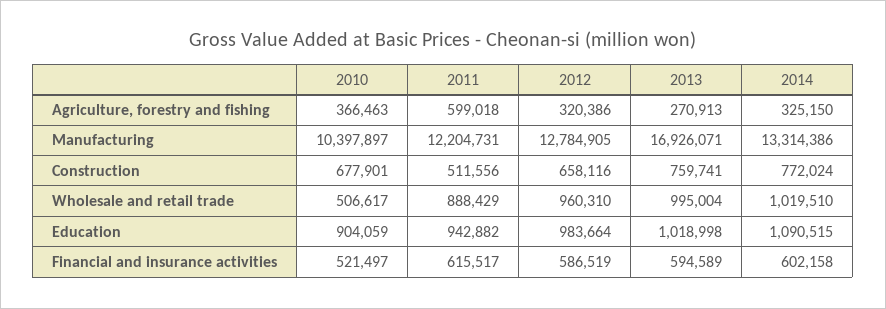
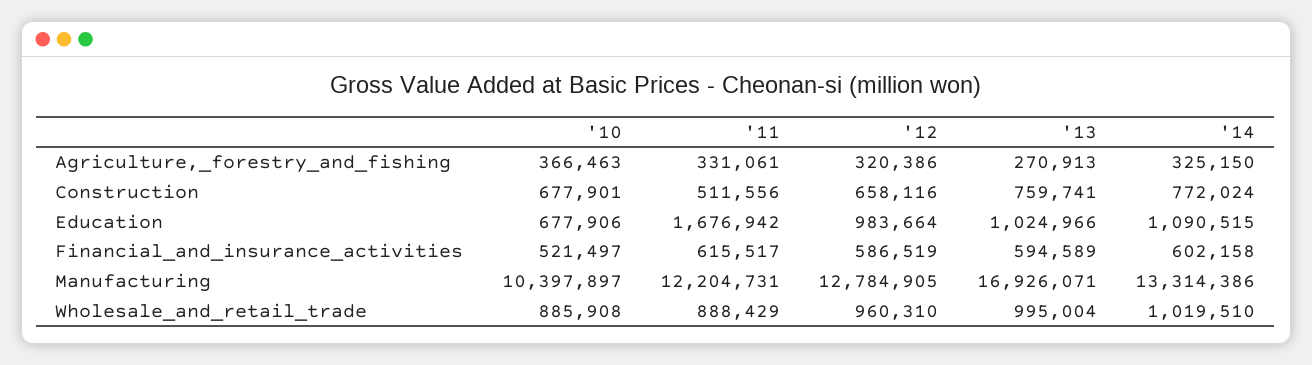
2011, Agriculture, forestry and fishing: 599018 -> 331061
2010, Wholesale and retail trade: 506617 -> 885908
2010, Education: 904059 -> 677906
2011, Education: 942882 -> 1676942
2013, Education: 1018998 -> 1024966

